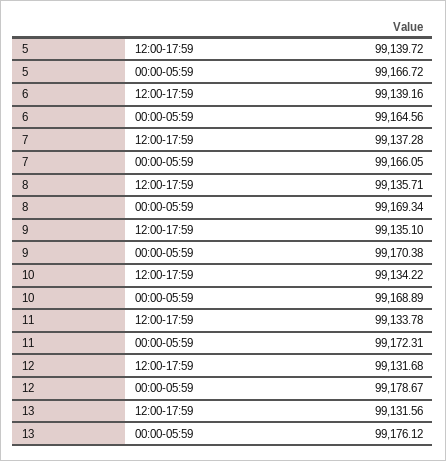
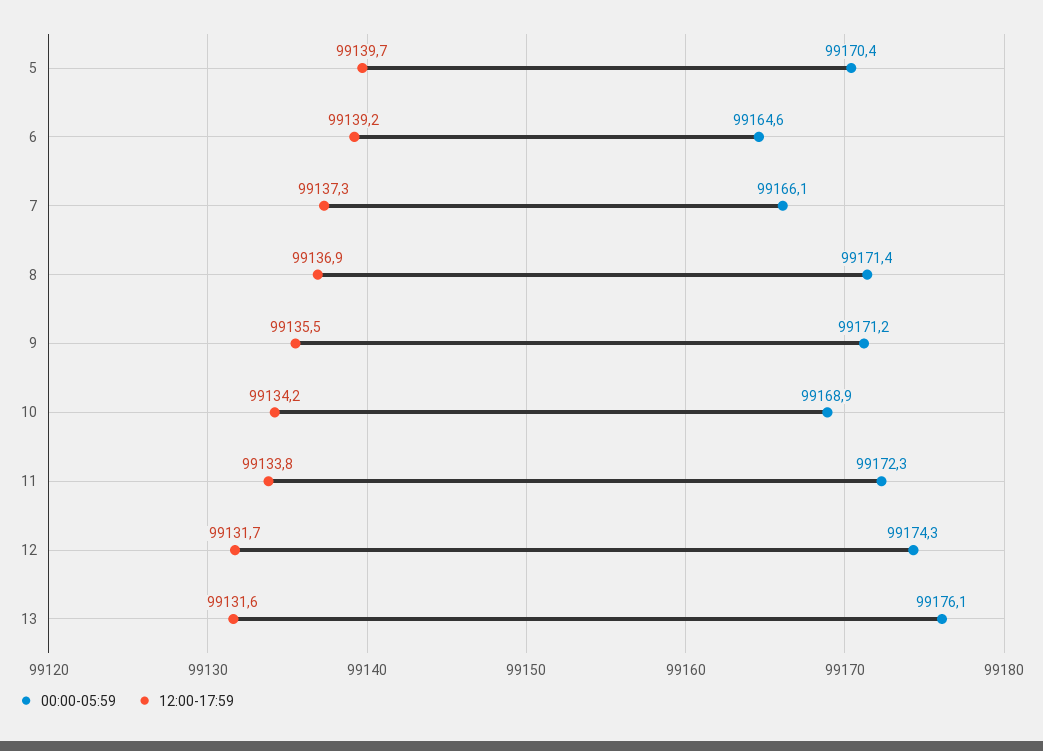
00:00-05:59, 5: 99166.72 -> 99170.4
12:00-17:59, 8: 99135.71 -> 99136.9
00:00-05:59, 8: 99169.34 -> 99171.4
12:00-17:59, 9: 99135.1 -> 99135.5
00:00-05:59, 9: 99170.38 -> 99171.2
00:00-05:59, 12: 99178.67 -> 99174.3

